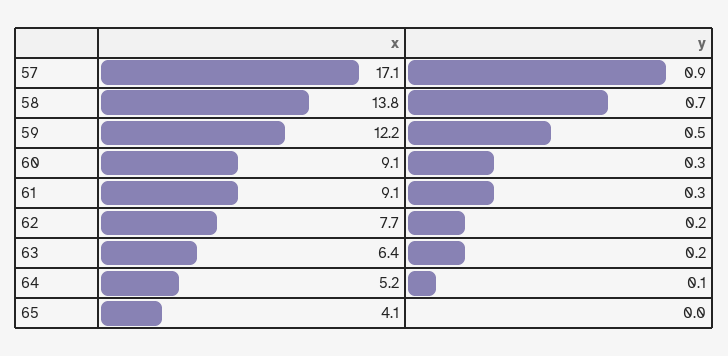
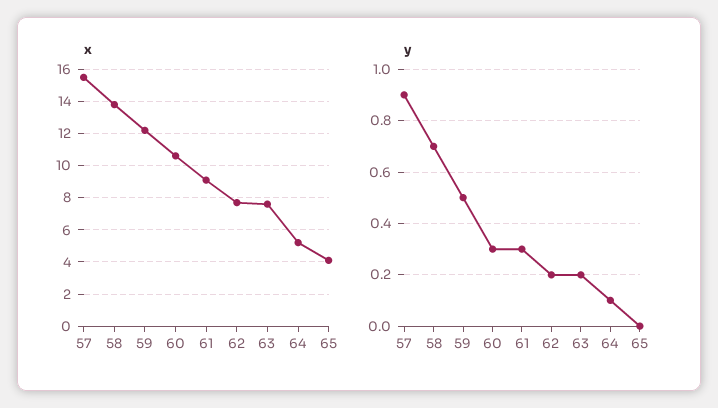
x, 57: 17.1 -> 15.5
x, 60: 9.1 -> 10.5
x, 63: 6.4 -> 7.5

